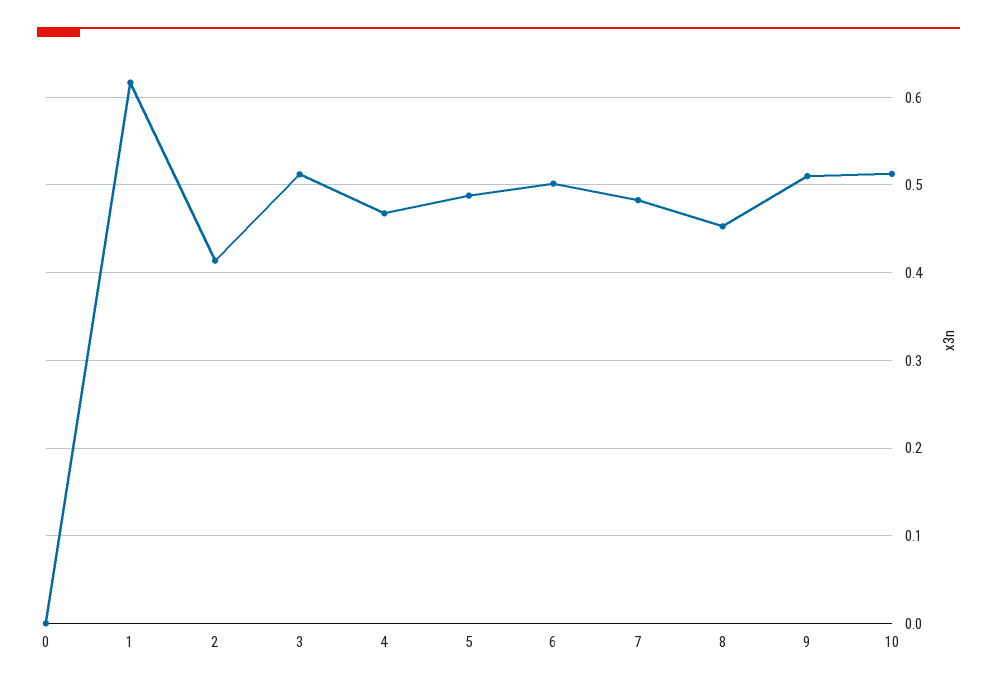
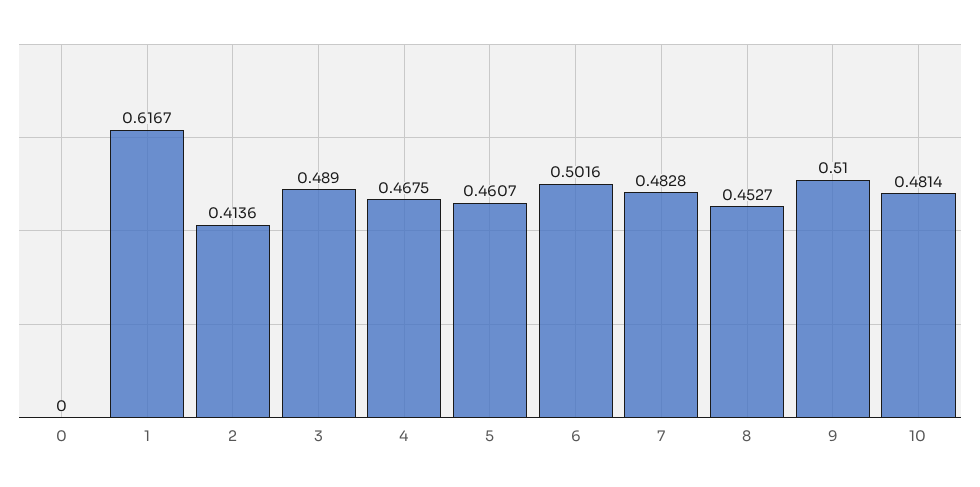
3: 0.51 -> 0.489
5: 0.49 -> 0.4607
10: 0.51 -> 0.4814

